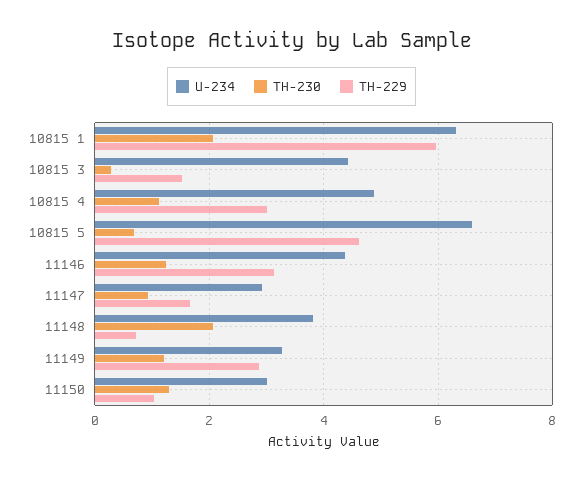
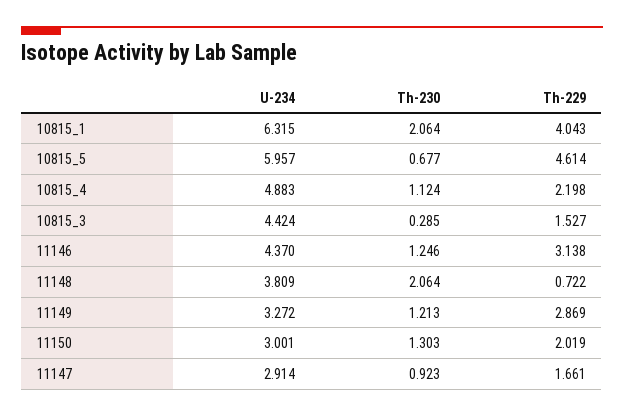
TH-229, 10815 1: 6 -> 4.043
TH-229, 10815 4: 3 -> 2.198
U-234, 10815 5: 6.6 -> 5.957
TH-229, 11150: 1 -> 2.019

